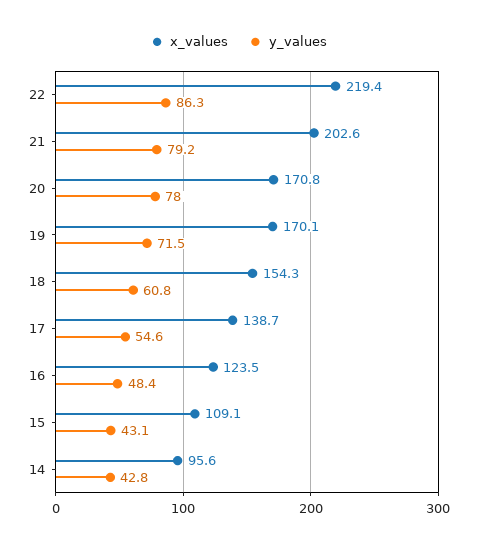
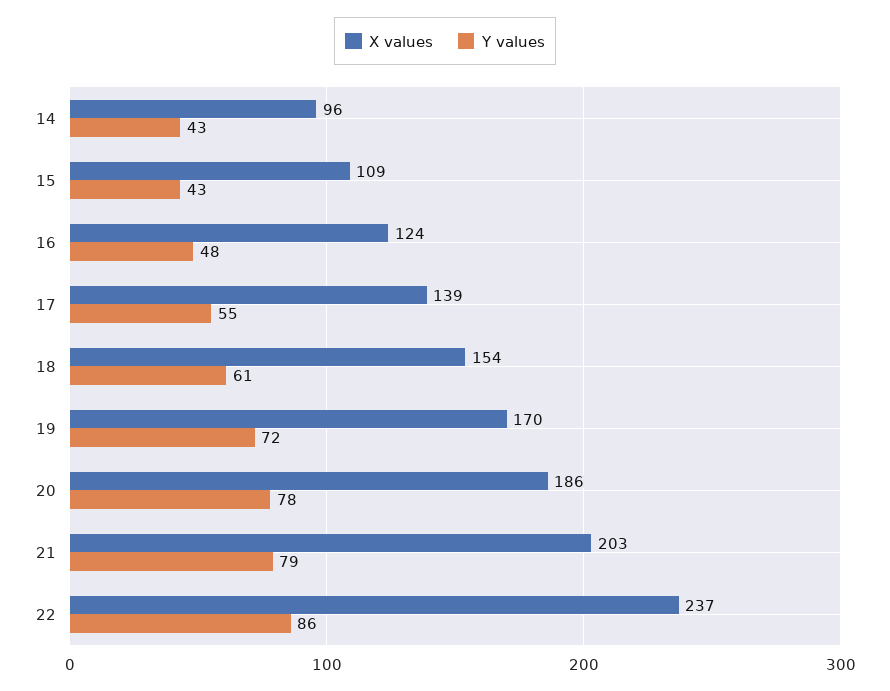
x_values, 22: 219.4 -> 237
x_values, 20: 170.8 -> 186

